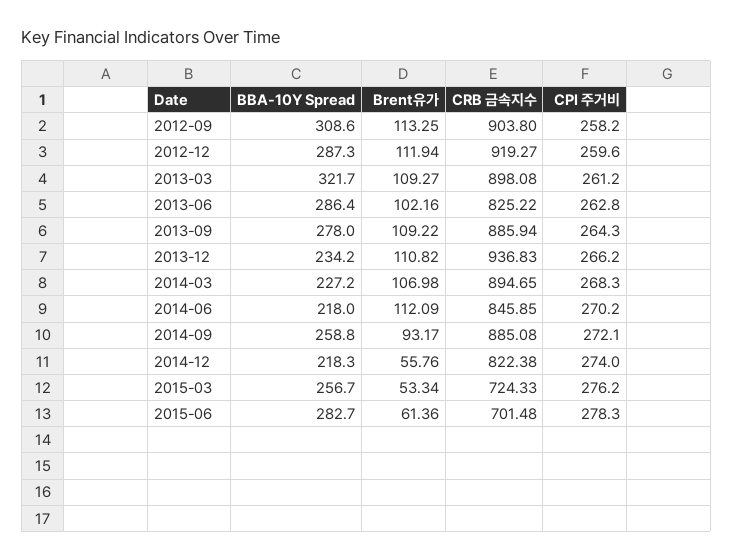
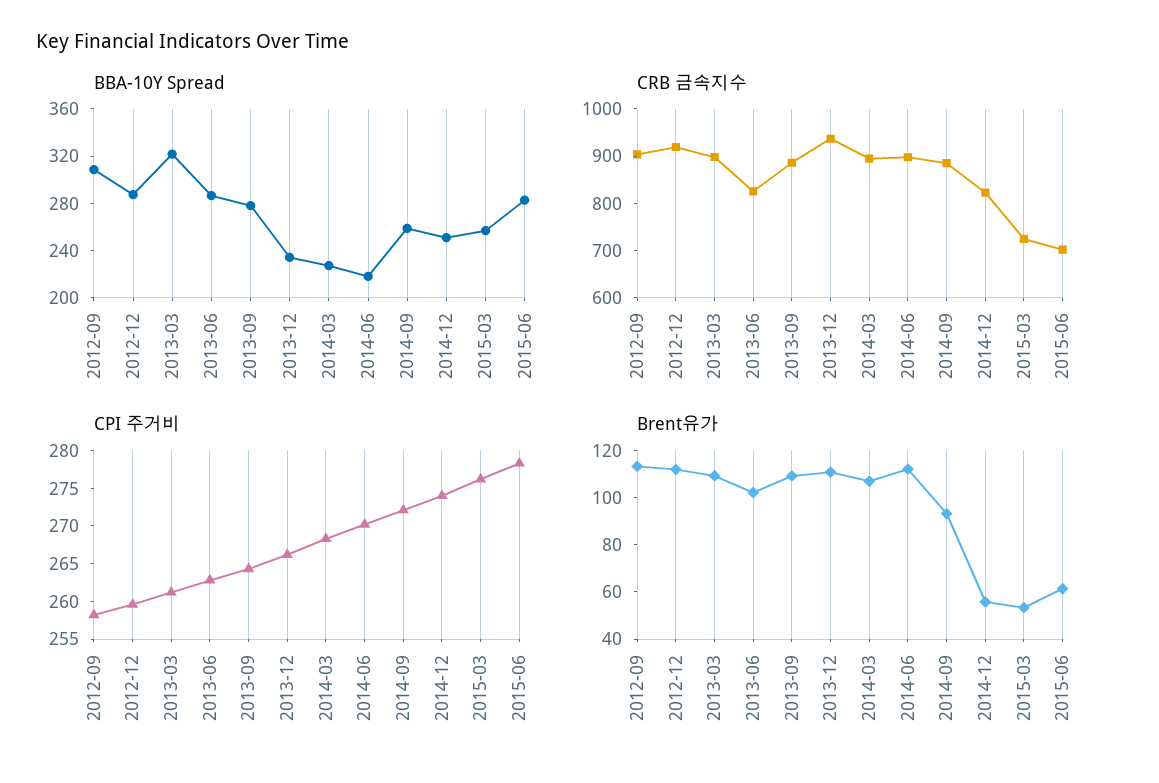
CRB 금속지수, 2014-06: 845.85 -> 900
BBA-10Y Spread, 2014-12: 218.3 -> 250

